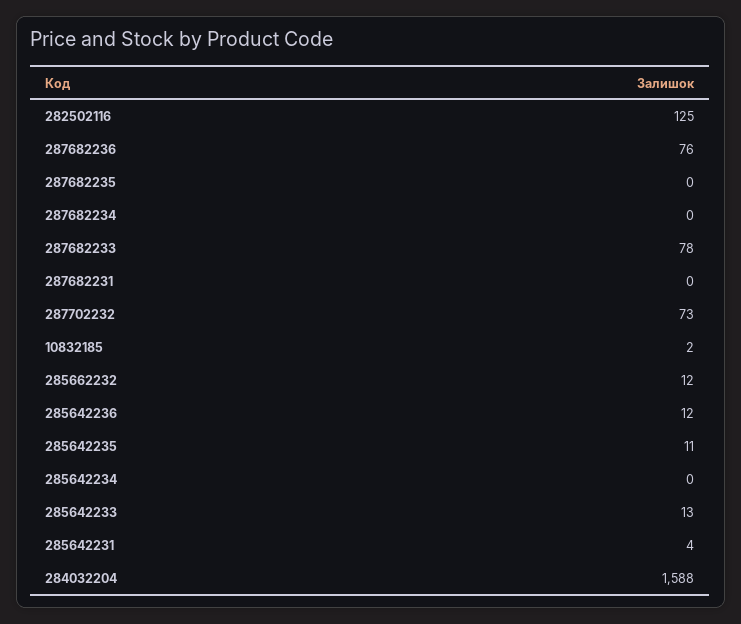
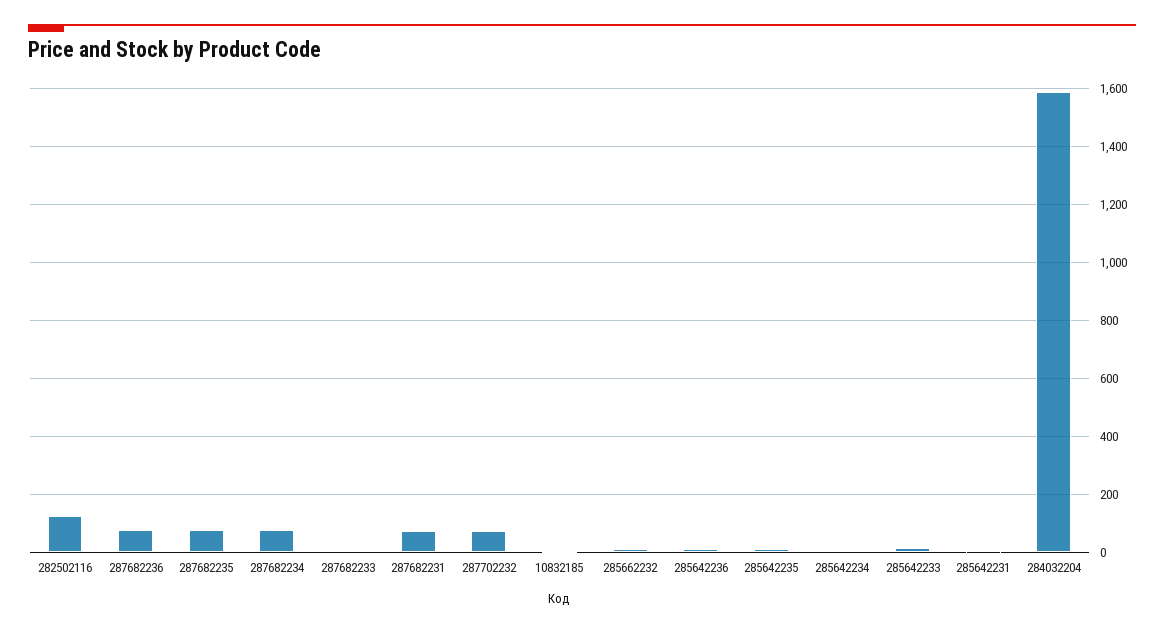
287682235: 0 -> 75
287682234: 0 -> 75
287682233: 78 -> 0
287682231: 0 -> 75

